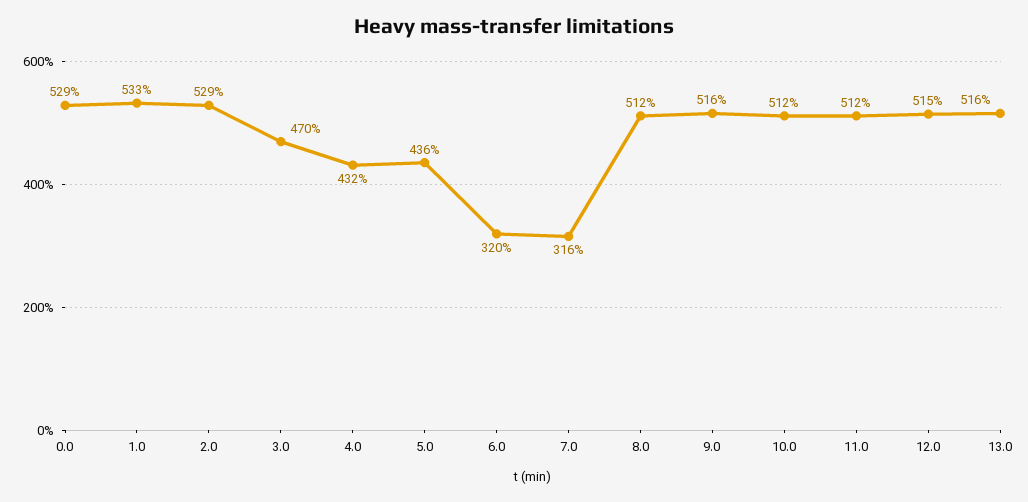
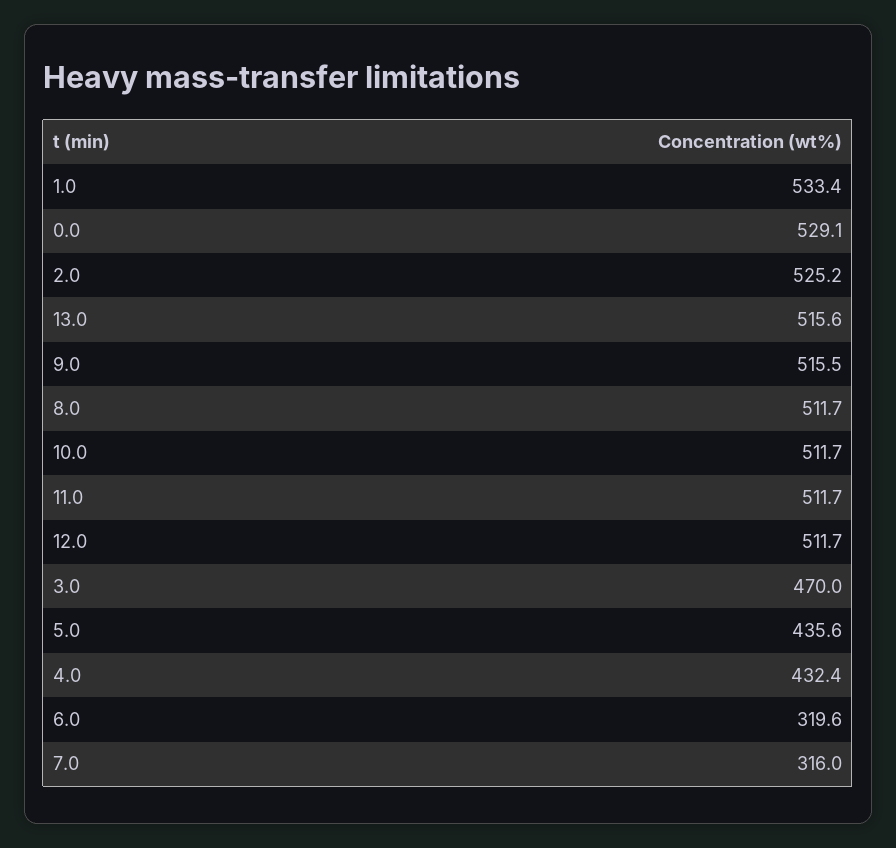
2.0: 529 -> 525.2
12.0: 515 -> 511.7

